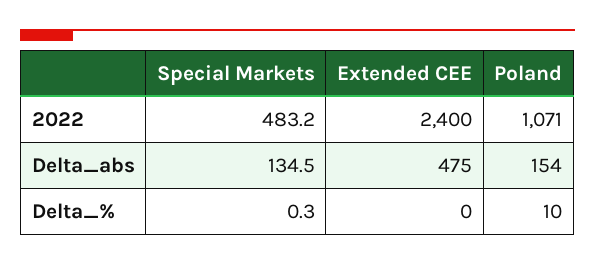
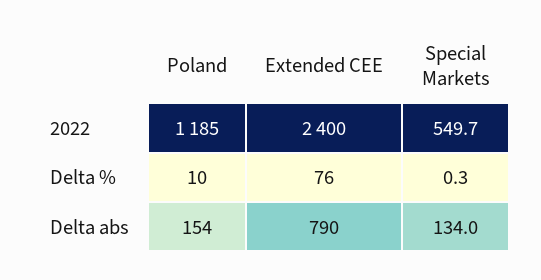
Special Markets, 2022: 483.2 -> 549.7
Poland, 2022: 1071 -> 1185
Special Markets, Delta_abs: 134.5 -> 134
Extended CEE, Delta_abs: 475 -> 790
Extended CEE, Delta_%: 0 -> 76

